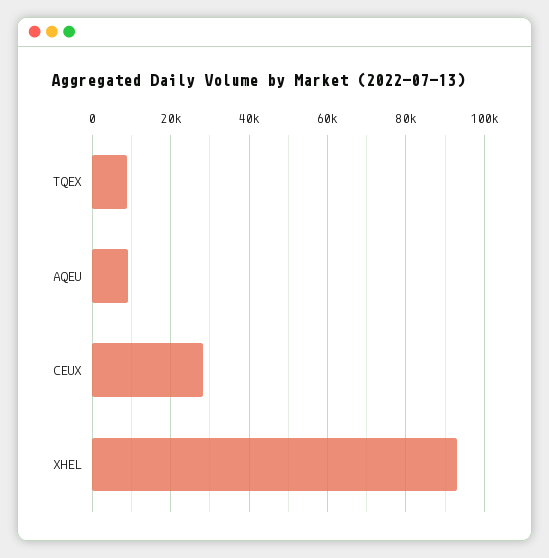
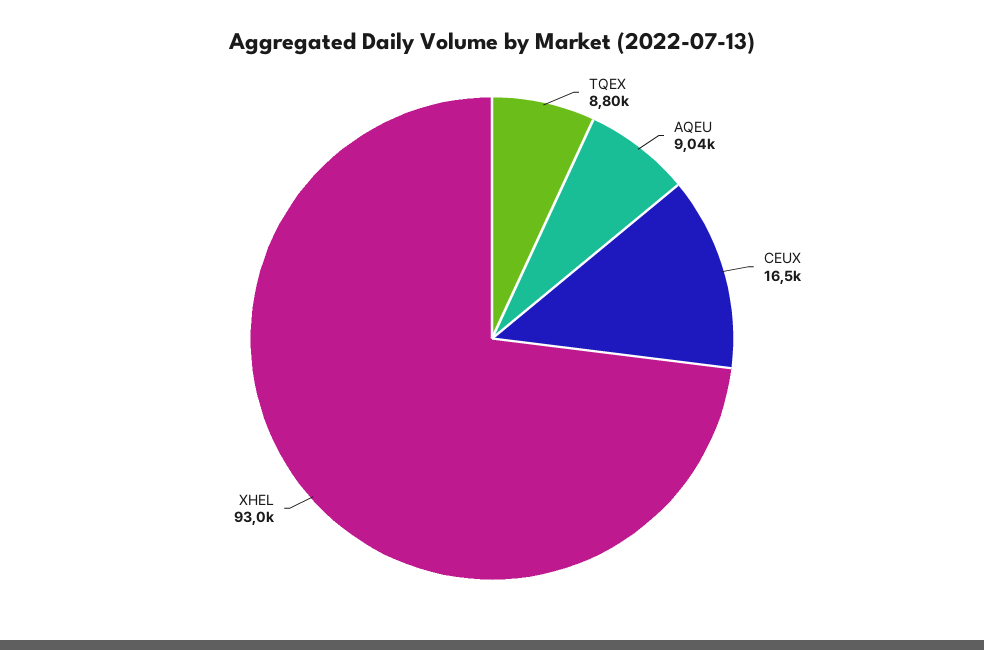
CEUX: 28000 -> 16500

